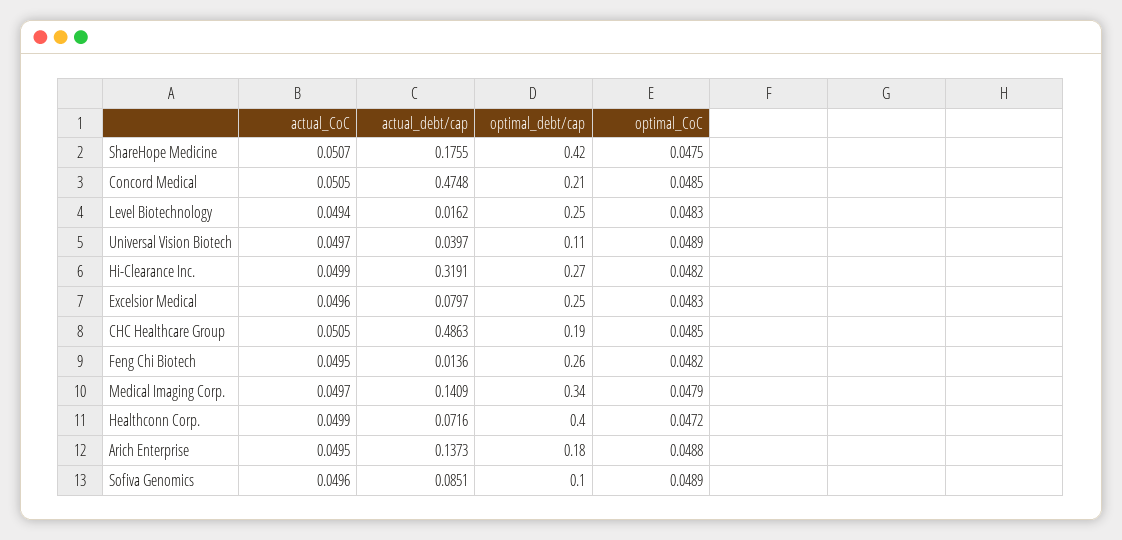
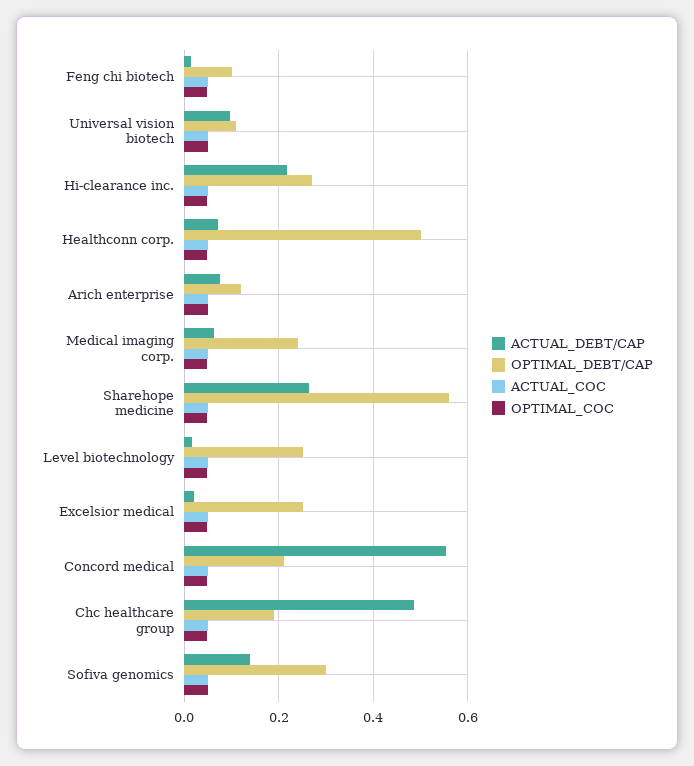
actual_debt/cap, ShareHope Medicine: 0.1755 -> 0.26
optimal_debt/cap, ShareHope Medicine: 0.42 -> 0.56
actual_debt/cap, Concord Medical: 0.4748 -> 0.56
actual_debt/cap, Universal Vision Biotech: 0.0397 -> 0.1
actual_debt/cap, Hi-Clearance Inc.: 0.3191 -> 0.22
actual_debt/cap, Excelsior Medical: 0.0797 -> 0.02
optimal_debt/cap, Feng Chi Biotech: 0.26 -> 0.1
actual_debt/cap, Medical Imaging Corp.: 0.1409 -> 0.06
optimal_debt/cap, Medical Imaging Corp.: 0.34 -> 0.24
optimal_debt/cap, Healthconn Corp.: 0.4 -> 0.5
actual_debt/cap, Arich Enterprise: 0.1373 -> 0.08
optimal_debt/cap, Arich Enterprise: 0.18 -> 0.12
actual_debt/cap, Sofiva Genomics: 0.0851 -> 0.14
optimal_debt/cap, Sofiva Genomics: 0.1 -> 0.3

